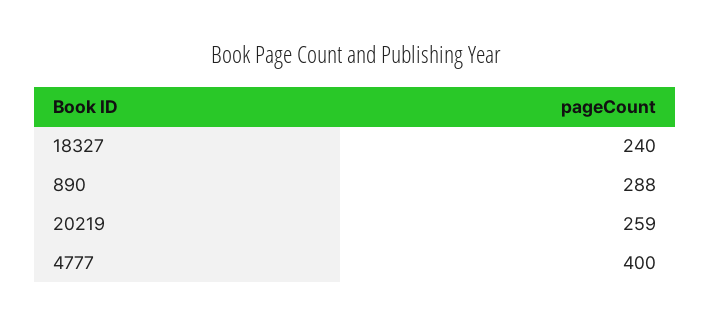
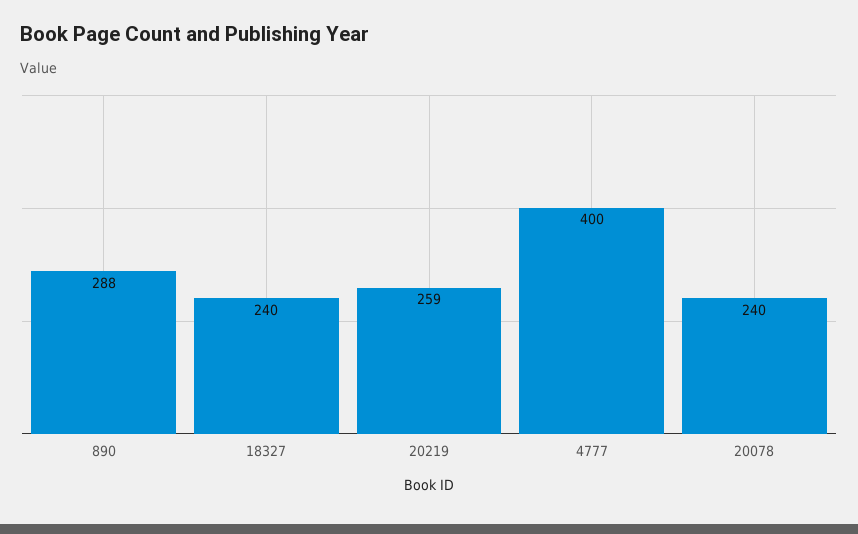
20078: none -> 240

